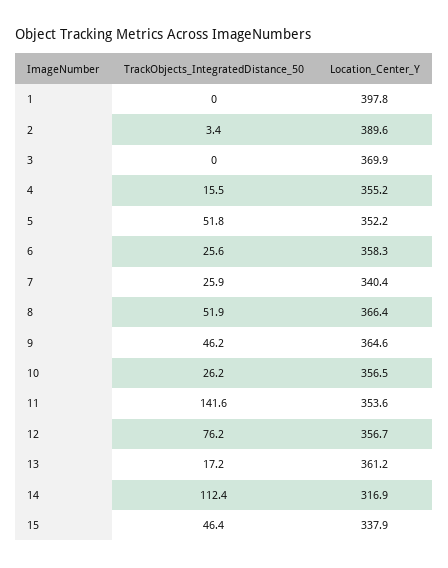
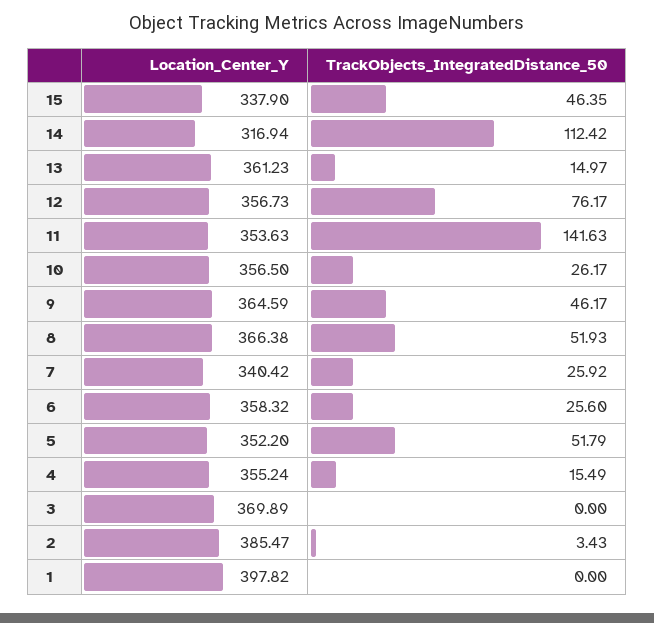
Location_Center_Y, 2: 389.6 -> 385.47
TrackObjects_IntegratedDistance_50, 13: 17.2 -> 14.97

